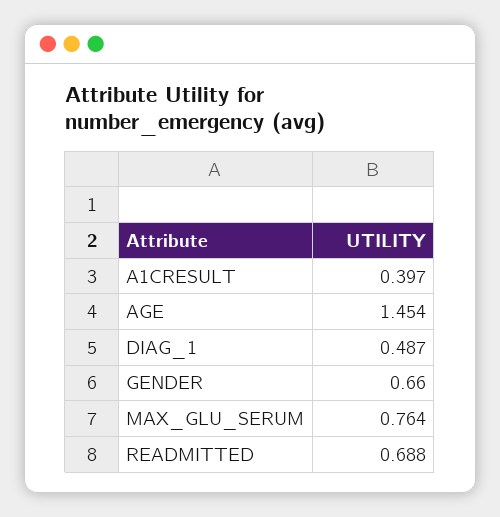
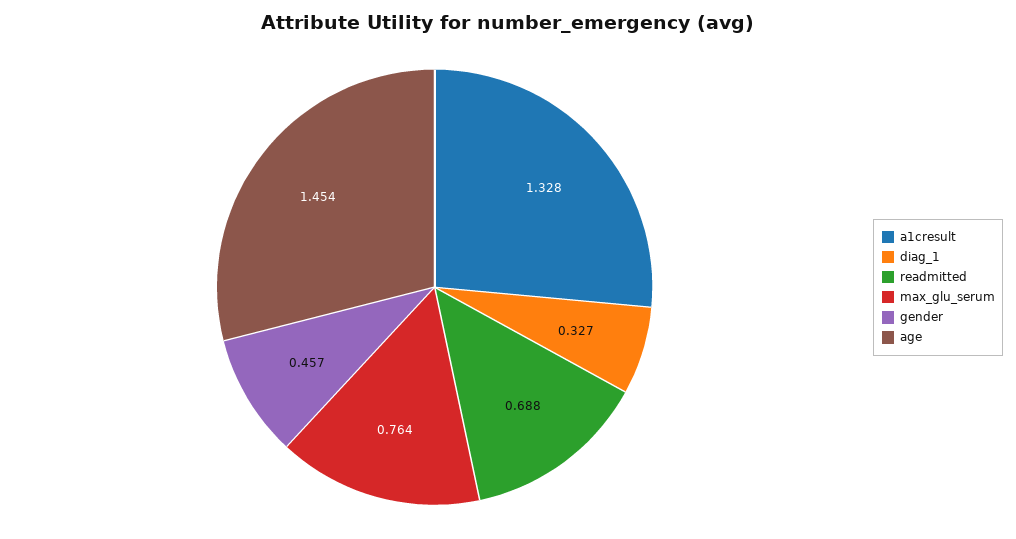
A1CRESULT: 0.397 -> 1.328
DIAG_1: 0.487 -> 0.327
GENDER: 0.66 -> 0.457

